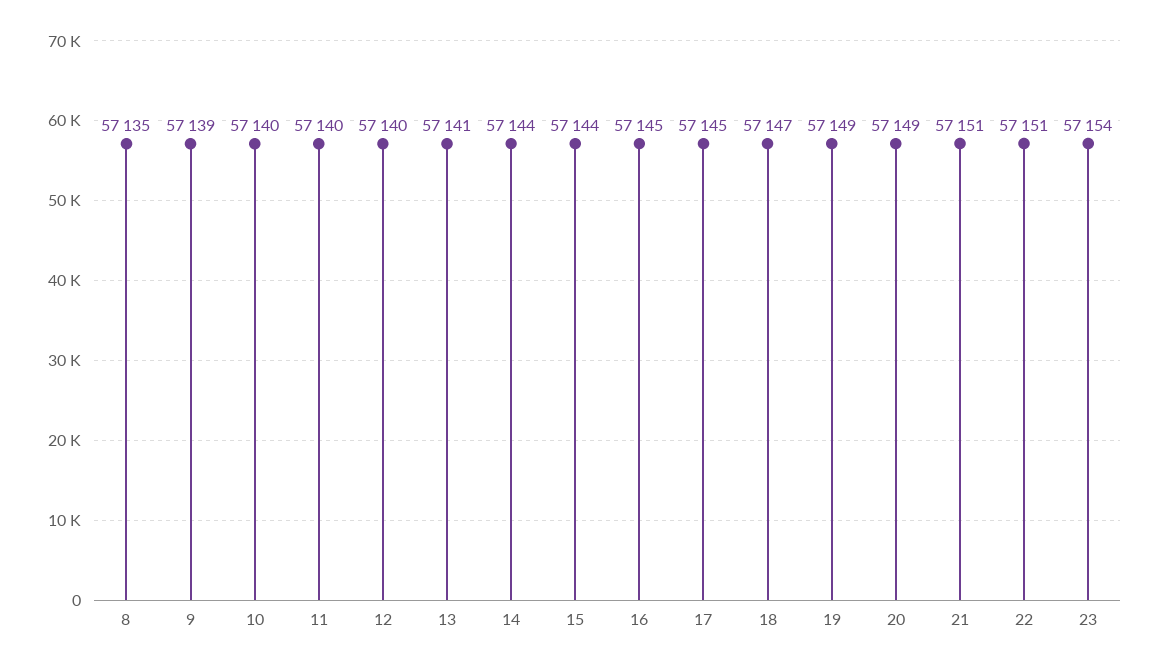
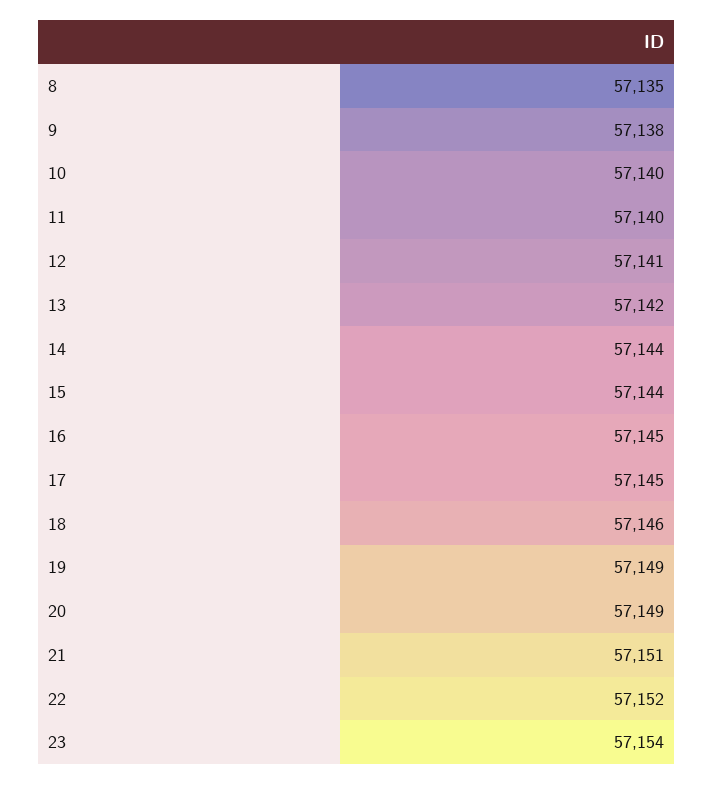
9: 57139 -> 57138
12: 57140 -> 57141
13: 57141 -> 57142
18: 57147 -> 57146
22: 57151 -> 57152

